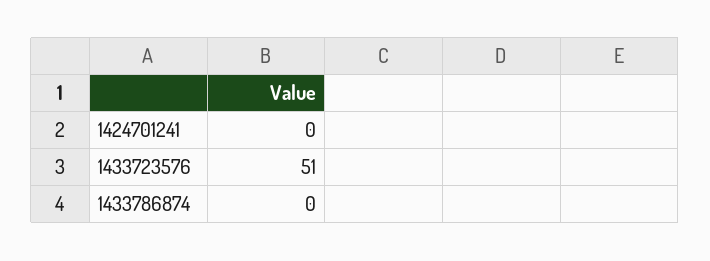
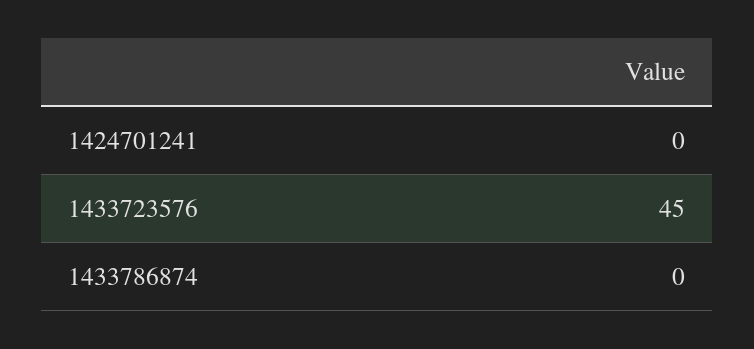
1433723576: 51 -> 45

